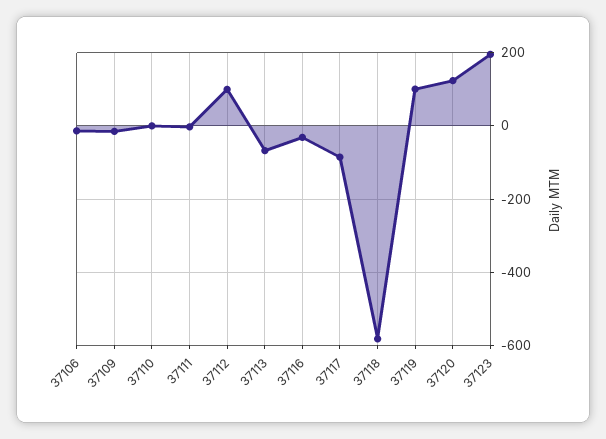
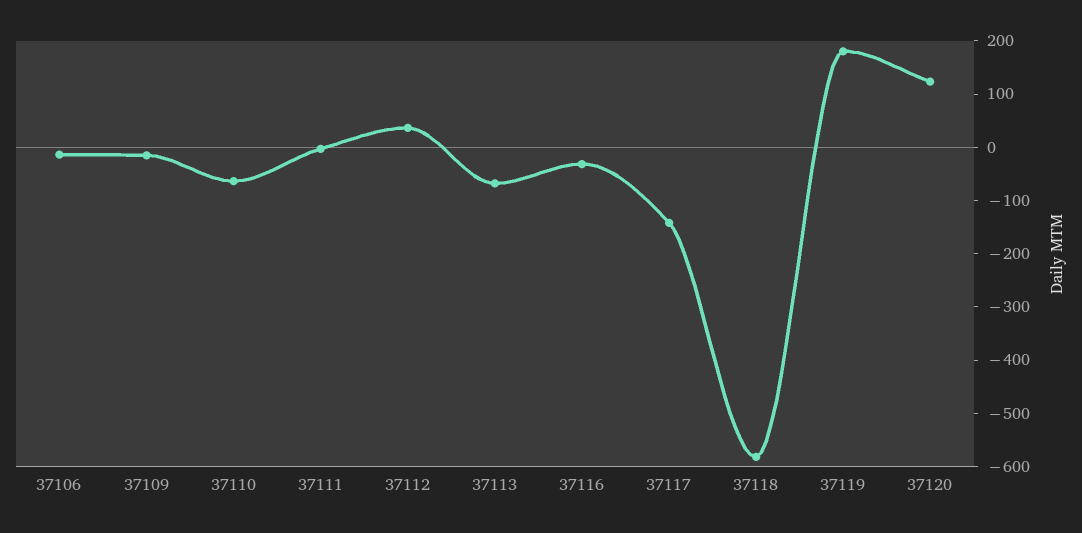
37110: 0 -> -60
37112: 100 -> 40
37117: -80 -> -140
37119: 100 -> 180
37123: 200 -> none

